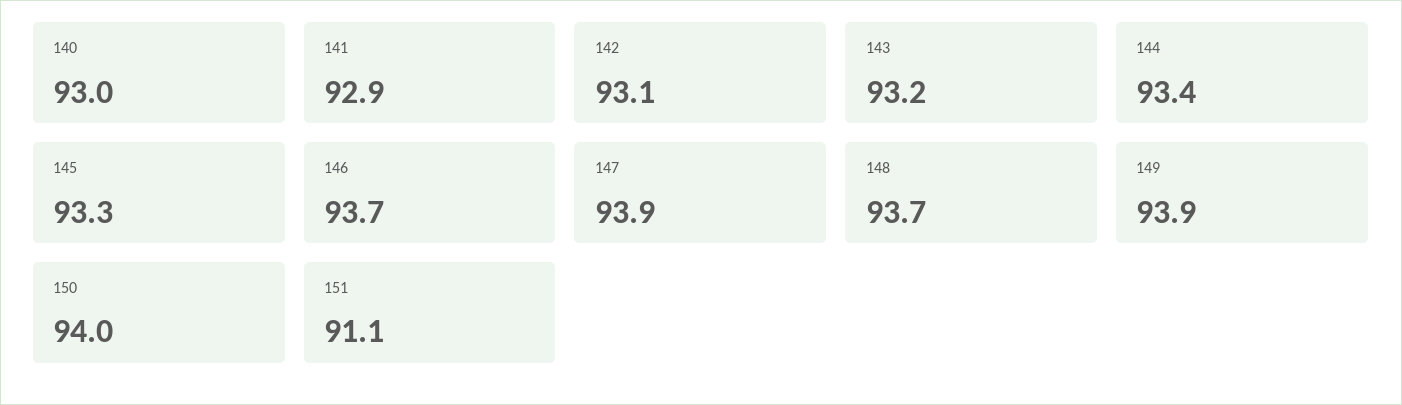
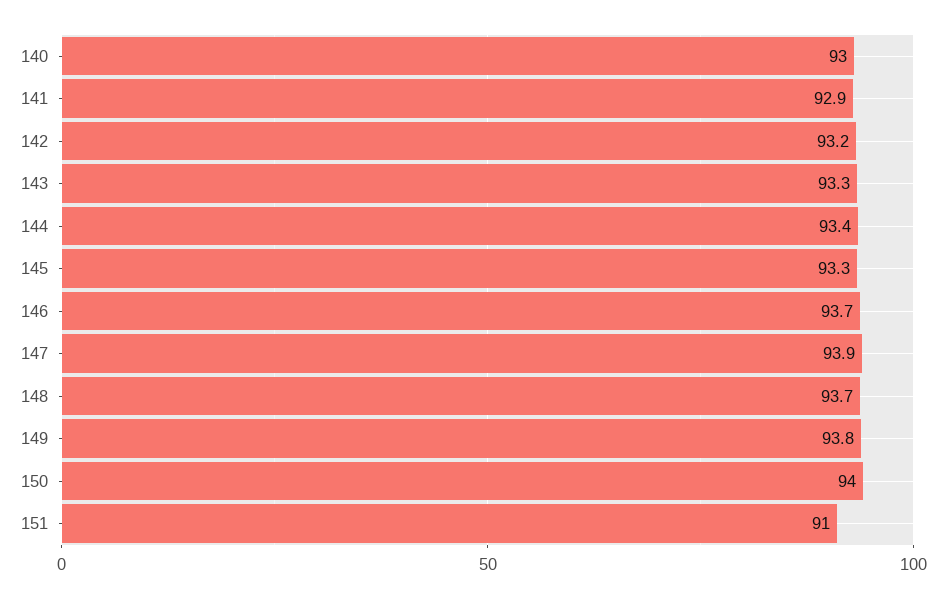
142: 93.1 -> 93.2
143: 93.2 -> 93.3
149: 93.9 -> 93.8
151: 91.1 -> 91

